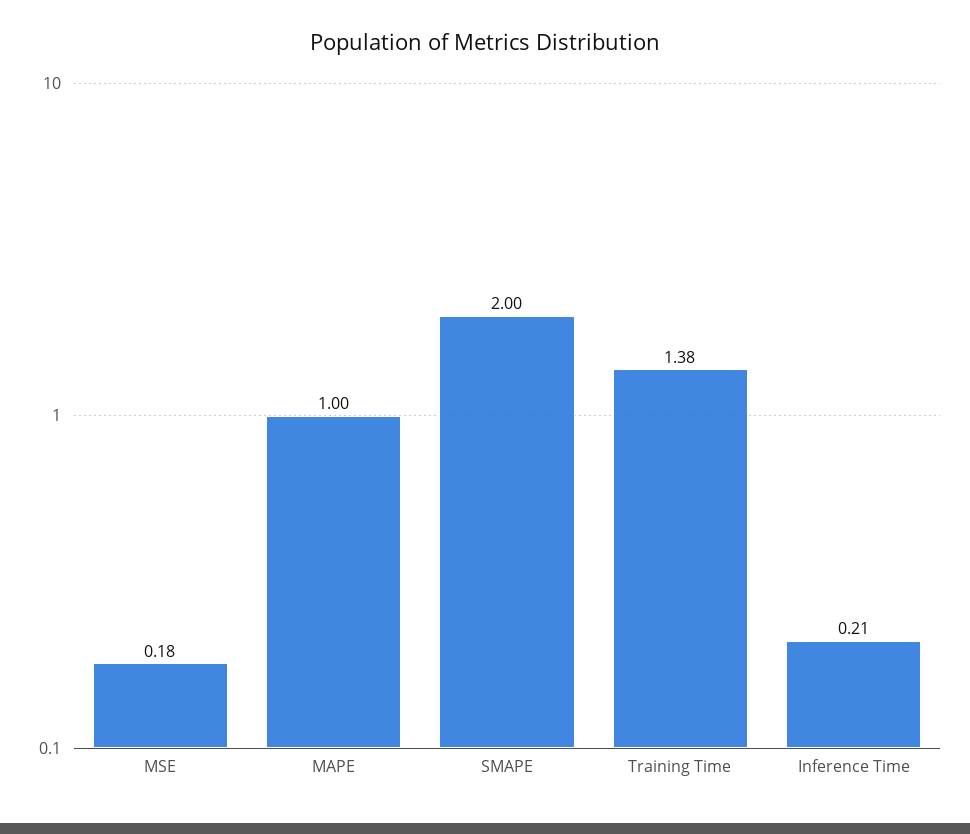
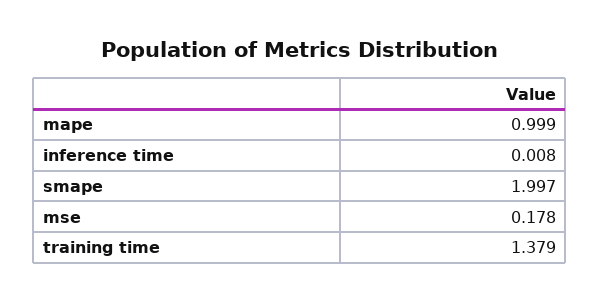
Inference Time: 0.21 -> 0.008

